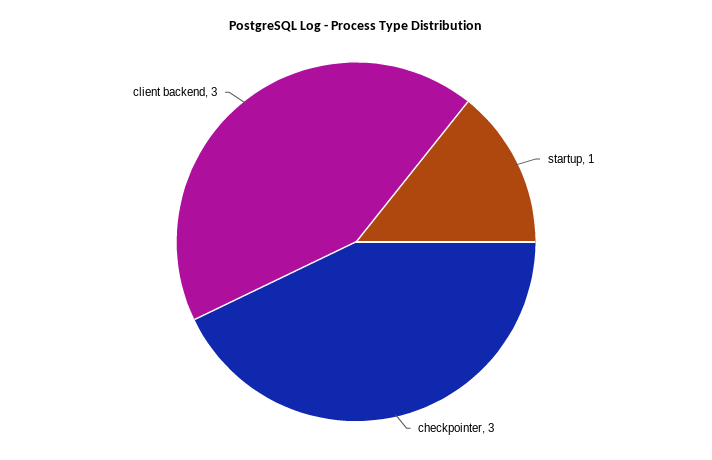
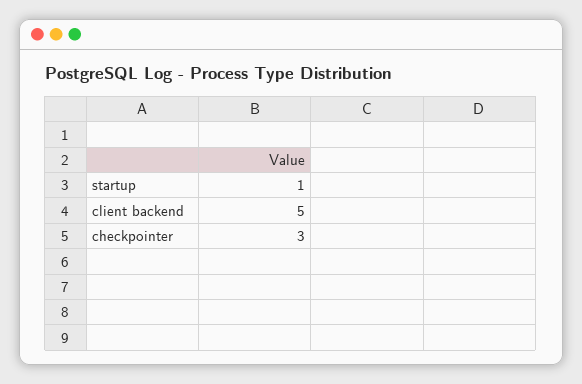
client backend: 3 -> 5

